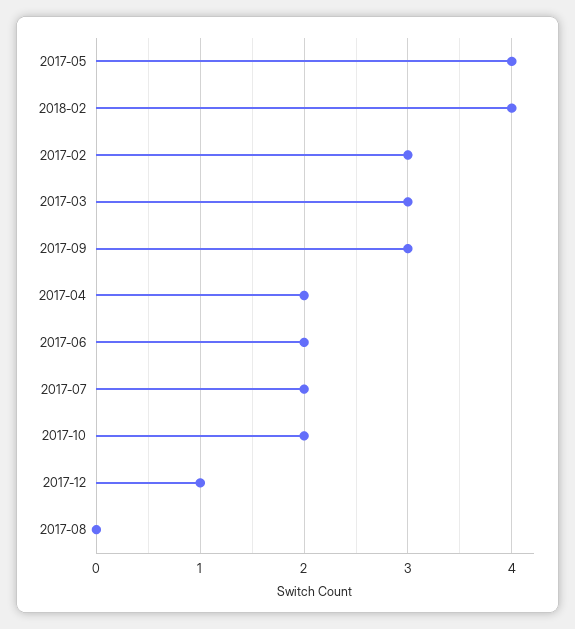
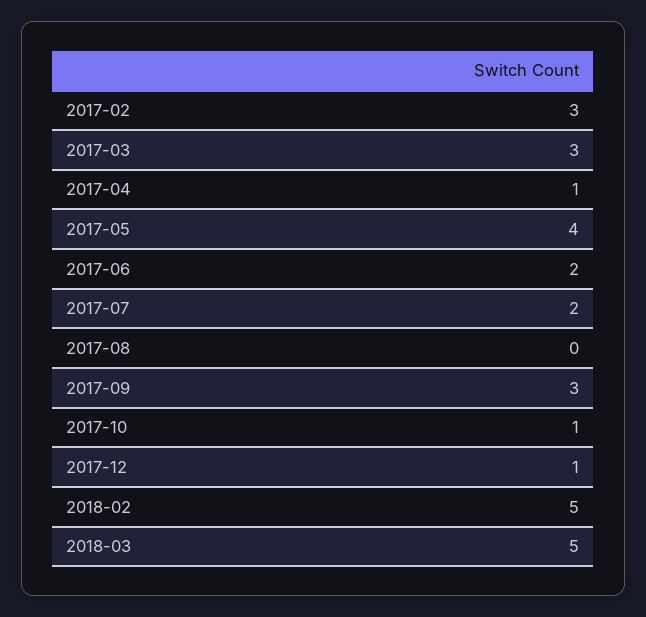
2018-02: 4 -> 5
2017-04: 2 -> 1
2017-10: 2 -> 1
2018-03: none -> 5

